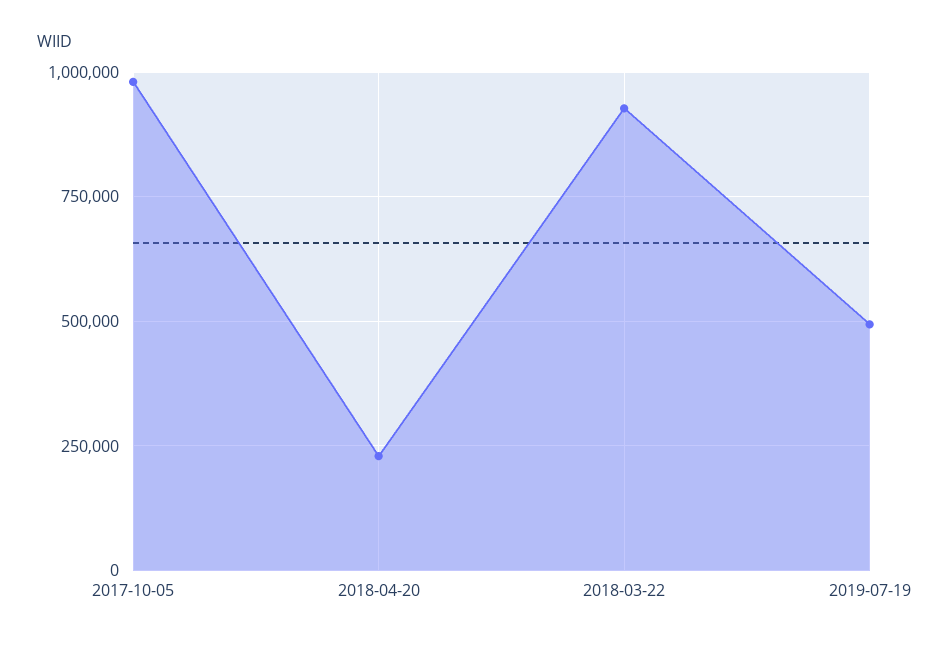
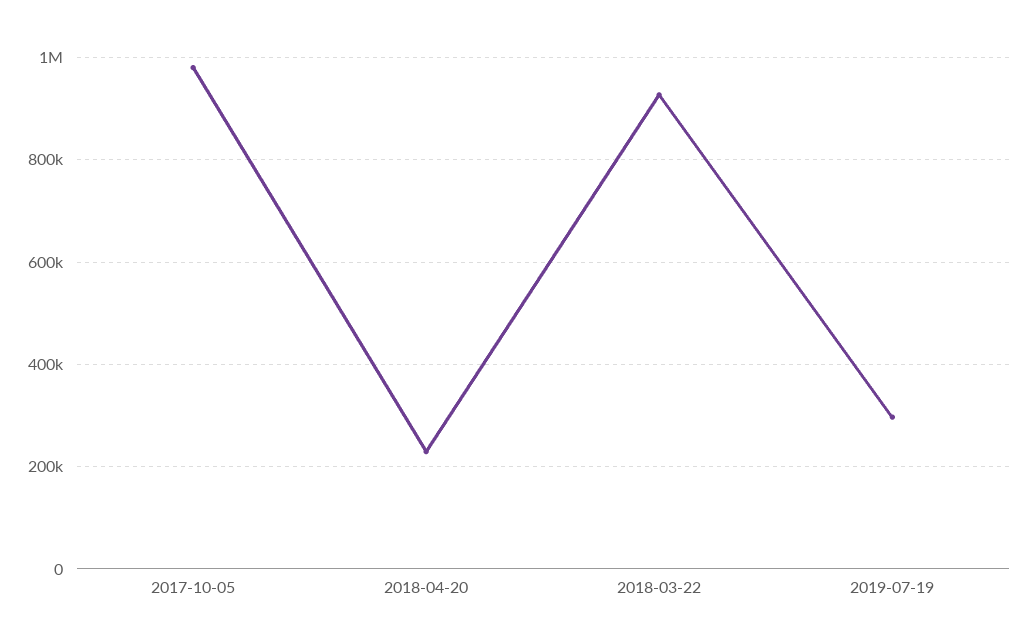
2019-07-19: 500000 -> 300000

